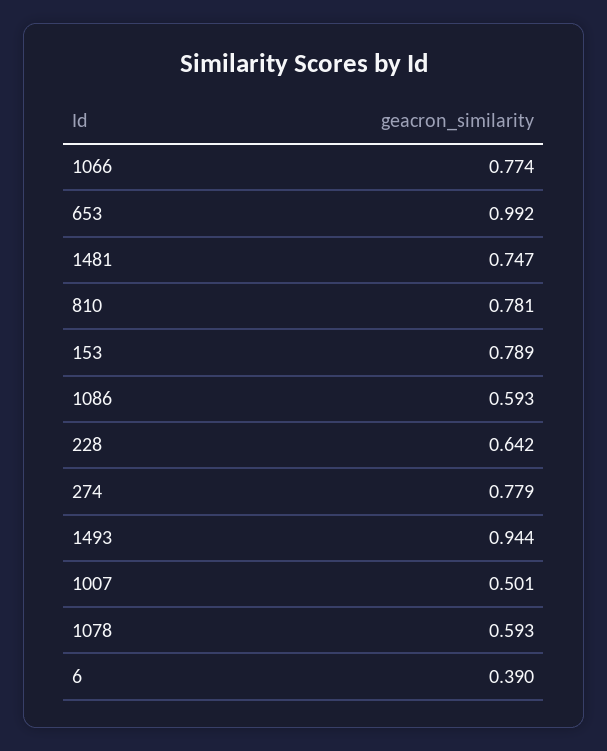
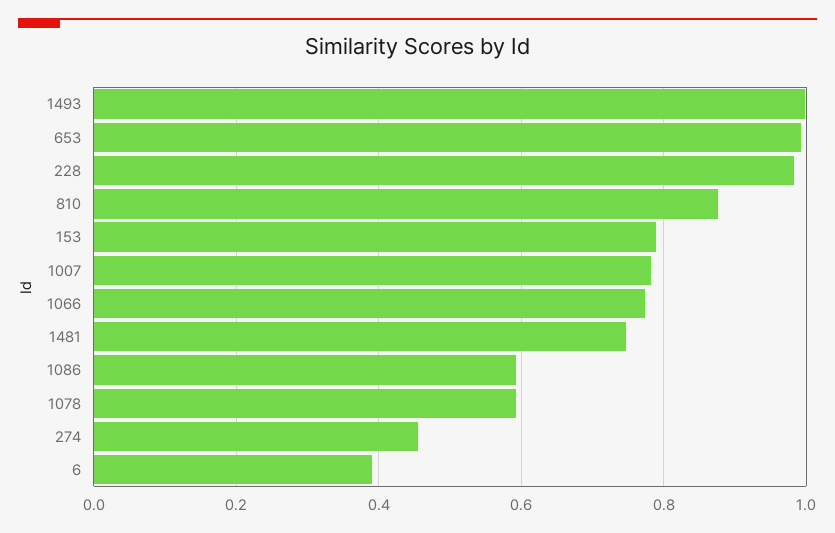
810: 0.781 -> 0.88
228: 0.642 -> 0.98
274: 0.779 -> 0.46
1493: 0.944 -> 1
1007: 0.501 -> 0.78

